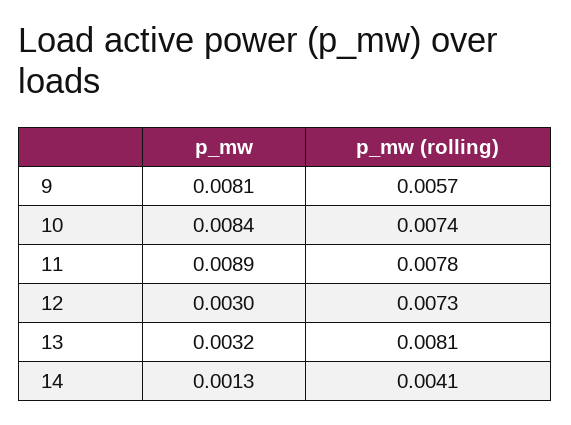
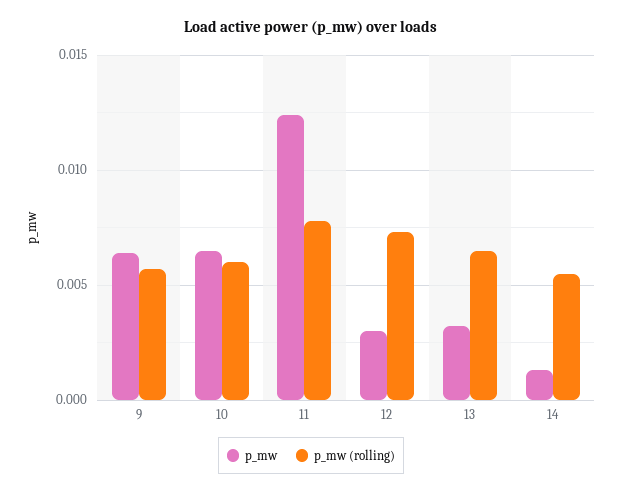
p_mw, 9: 0.0081 -> 0.0065
p_mw, 10: 0.0084 -> 0.0065
p_mw (rolling), 10: 0.0074 -> 0.006
p_mw, 11: 0.0089 -> 0.0125
p_mw (rolling), 13: 0.0081 -> 0.0065
p_mw (rolling), 14: 0.0041 -> 0.0055

